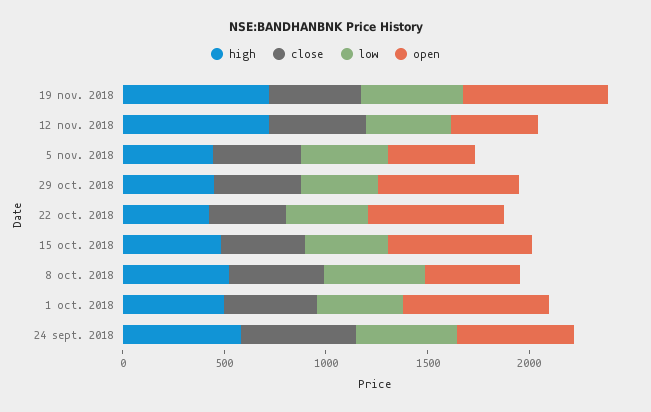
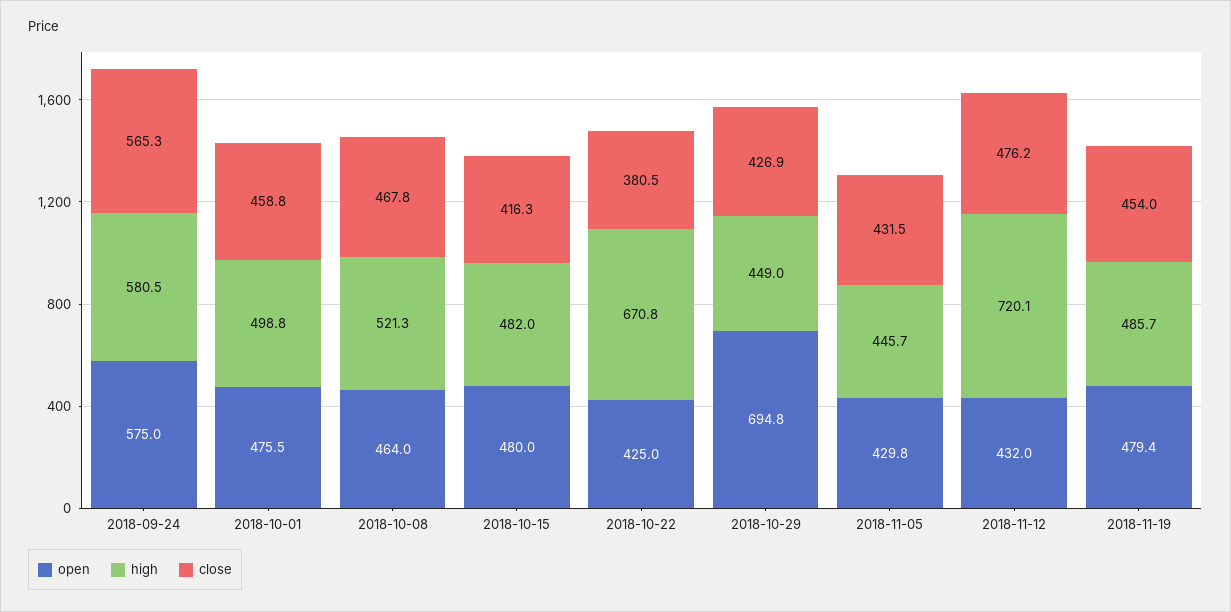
high, 19 nov. 2018: 700 -> 485.7
low, 19 nov. 2018: 500 -> none
open, 19 nov. 2018: 700 -> 479.4
low, 12 nov. 2018: 400 -> none
low, 5 nov. 2018: 400 -> none
low, 29 oct. 2018: 400 -> none
high, 22 oct. 2018: 400 -> 670.8
low, 22 oct. 2018: 400 -> none
open, 22 oct. 2018: 700 -> 425
low, 15 oct. 2018: 400 -> none
open, 15 oct. 2018: 700 -> 480
low, 8 oct. 2018: 500 -> none
low, 1 oct. 2018: 400 -> none
open, 1 oct. 2018: 700 -> 475.5
low, 24 sept. 2018: 500 -> none

